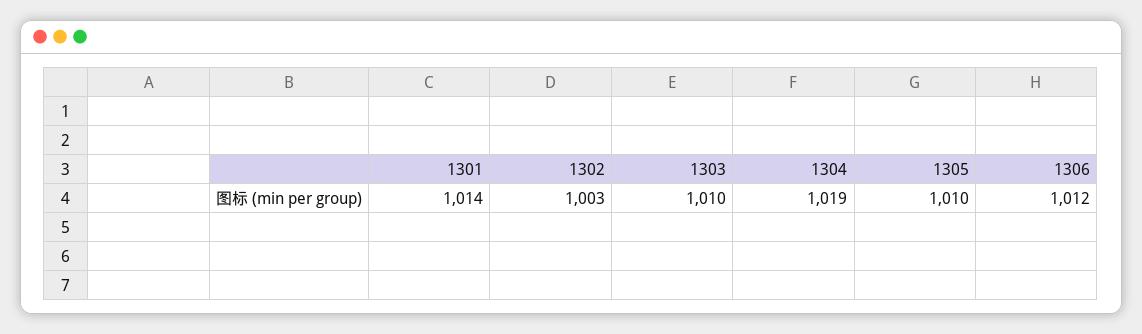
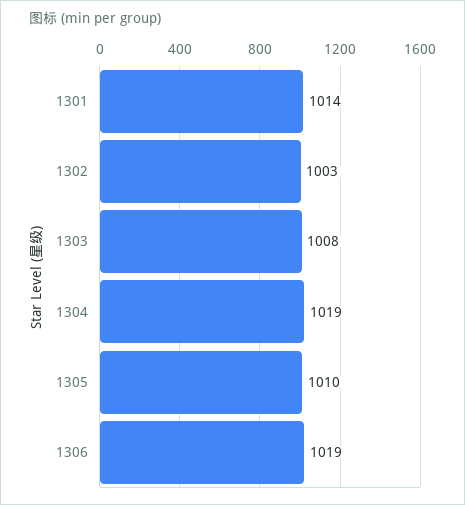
1303: 1010 -> 1008
1306: 1012 -> 1019

